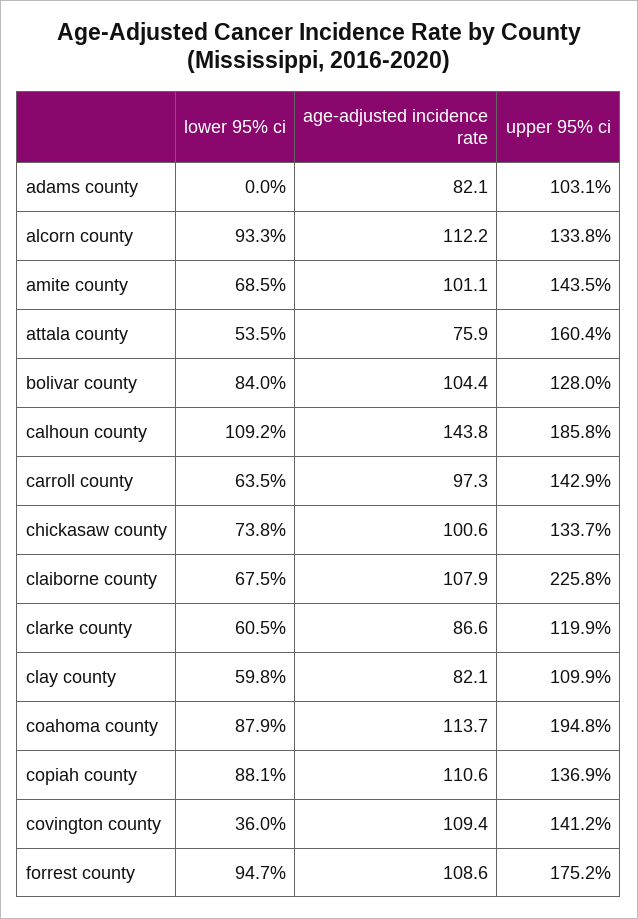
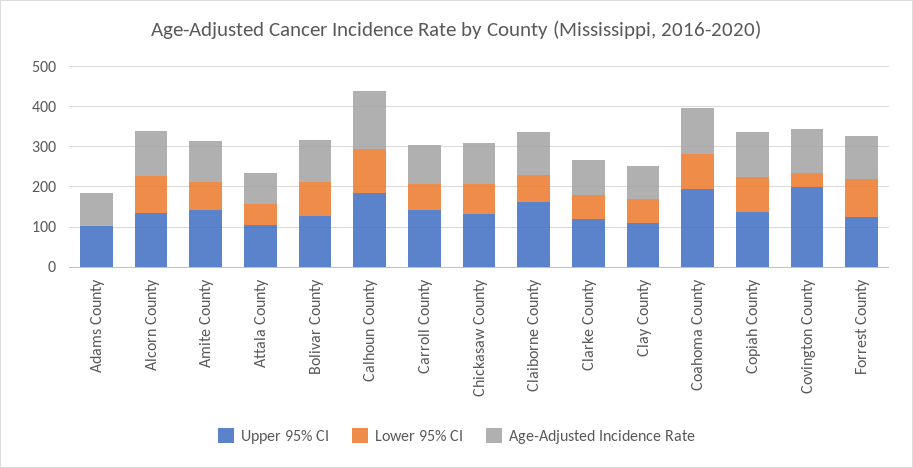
upper 95% ci, attala county: 160.4 -> 100
upper 95% ci, claiborne county: 225.8 -> 160
upper 95% ci, covington county: 141.2 -> 200
upper 95% ci, forrest county: 175.2 -> 120

